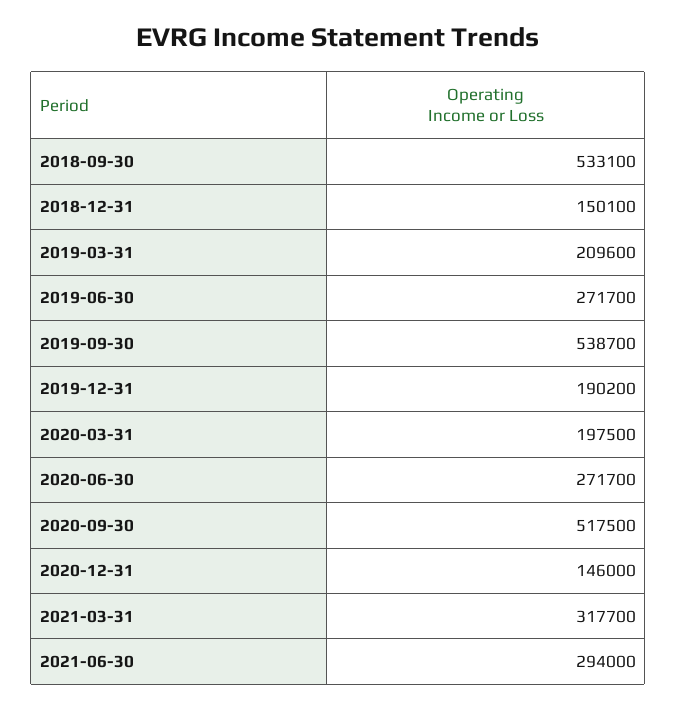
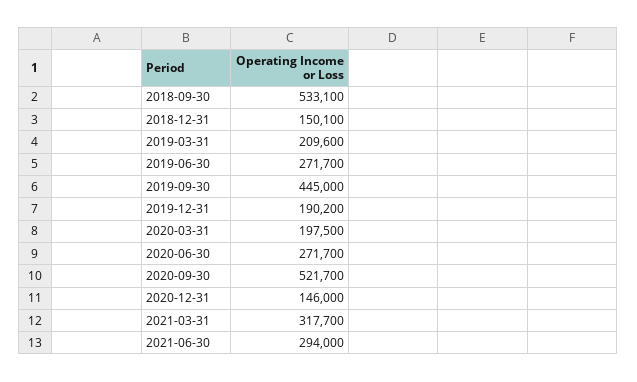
2019-09-30: 538700 -> 445000
2020-09-30: 517500 -> 521700

